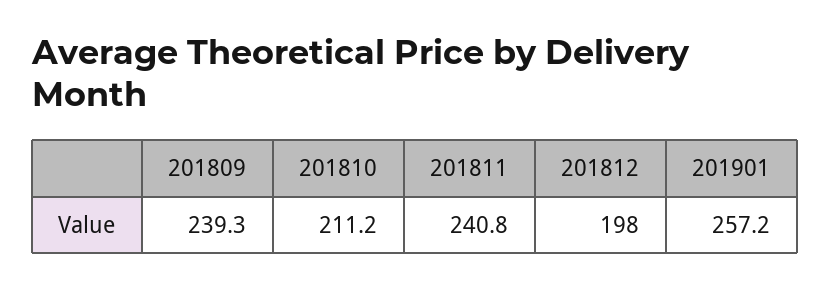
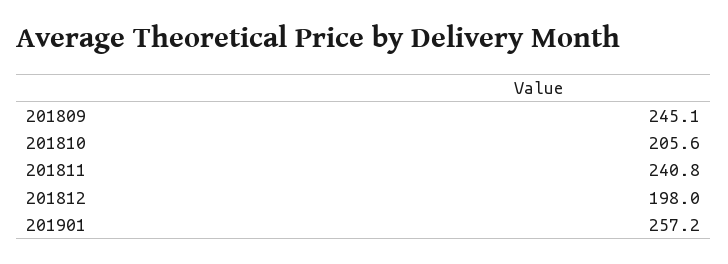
201809: 239.3 -> 245.1
201810: 211.2 -> 205.6

